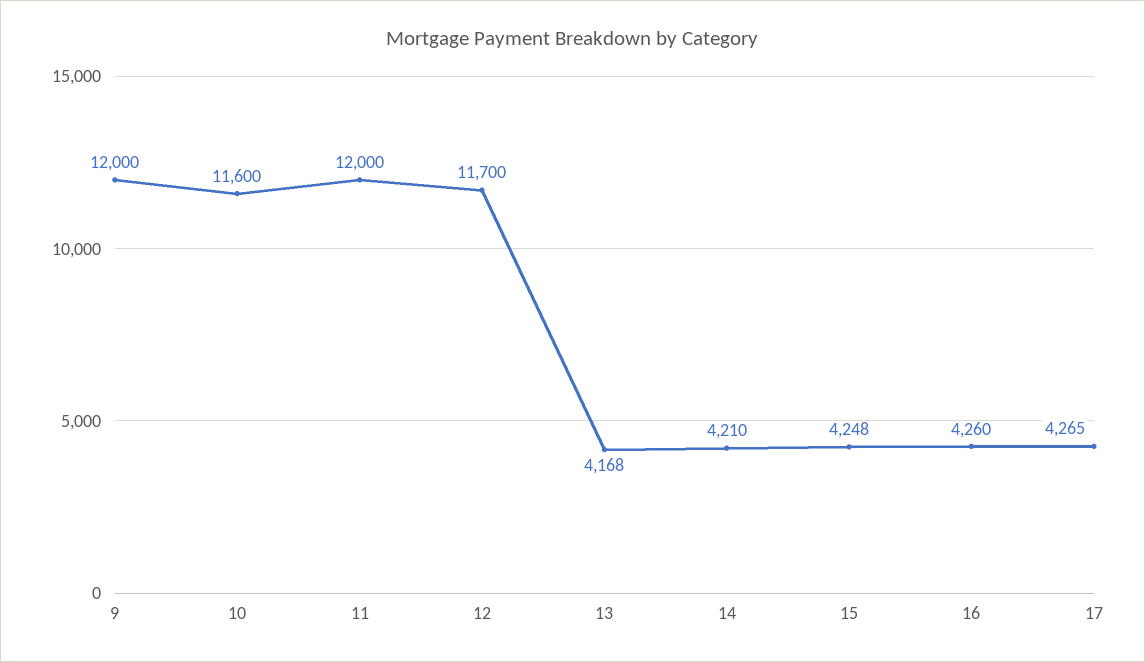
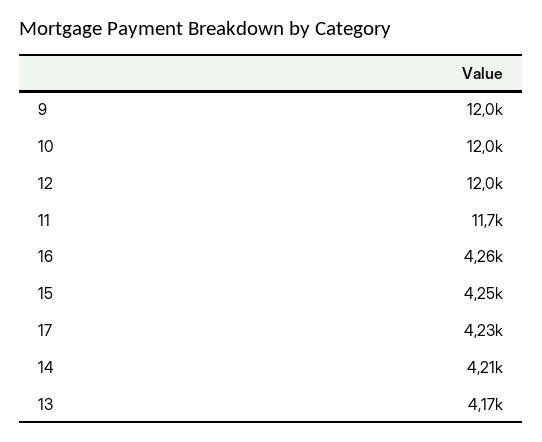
10: 11600 -> 12000
11: 12000 -> 11700
12: 11700 -> 12000
17: 4265 -> 4230

